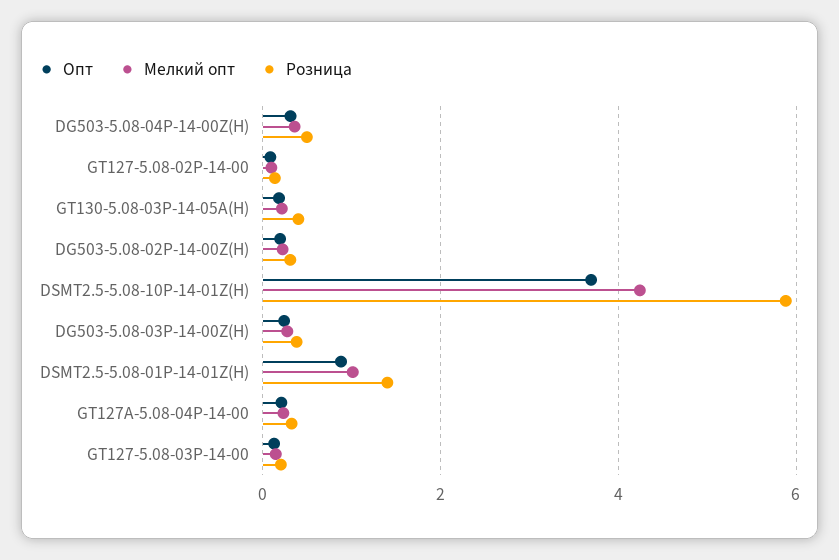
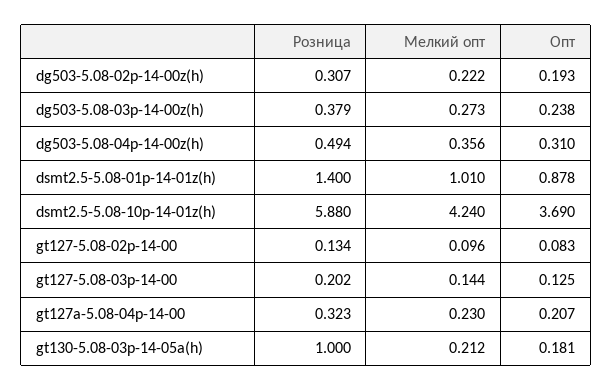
Розница, GT130-5.08-03P-14-05A(H): 0.4 -> 1

